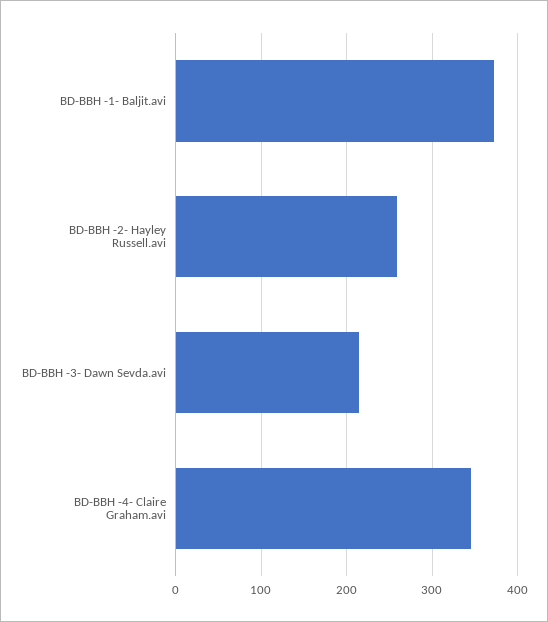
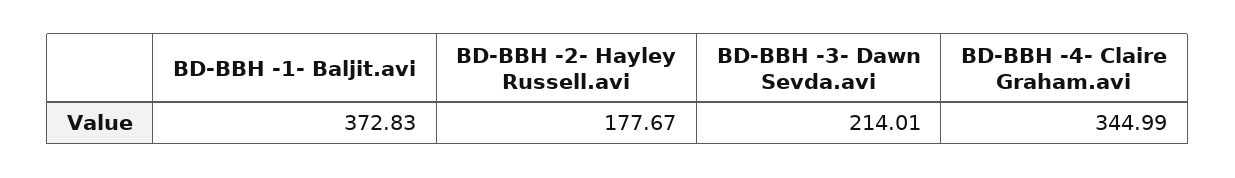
BD-BBH -2- Hayley Russell.avi: 260 -> 177.67

